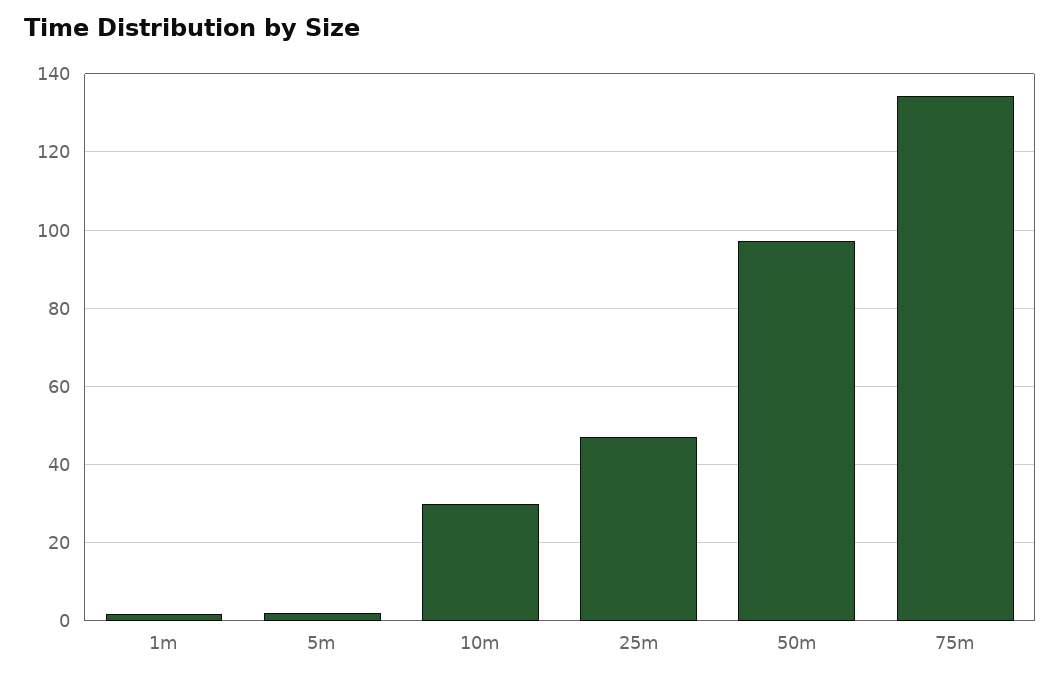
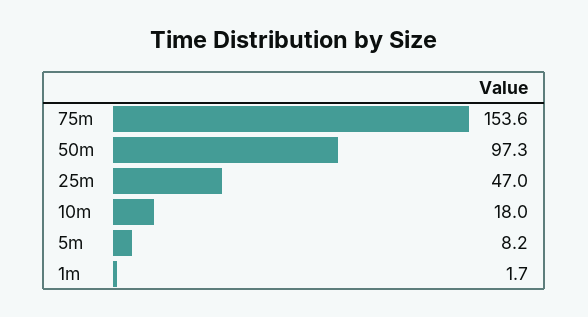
5m: 2 -> 8.2
10m: 30 -> 18
75m: 134 -> 153.6

